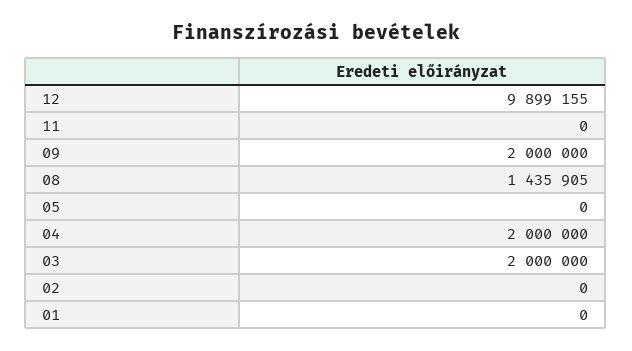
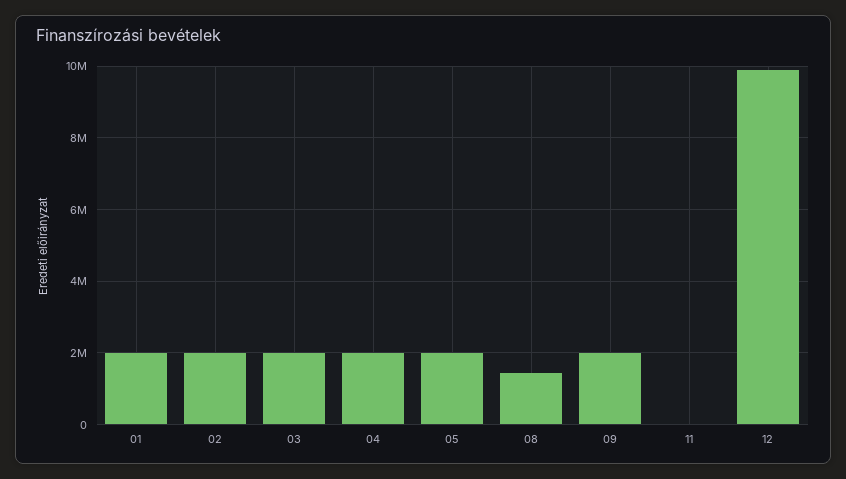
05: 0 -> 2000000
02: 0 -> 2000000
01: 0 -> 2000000

